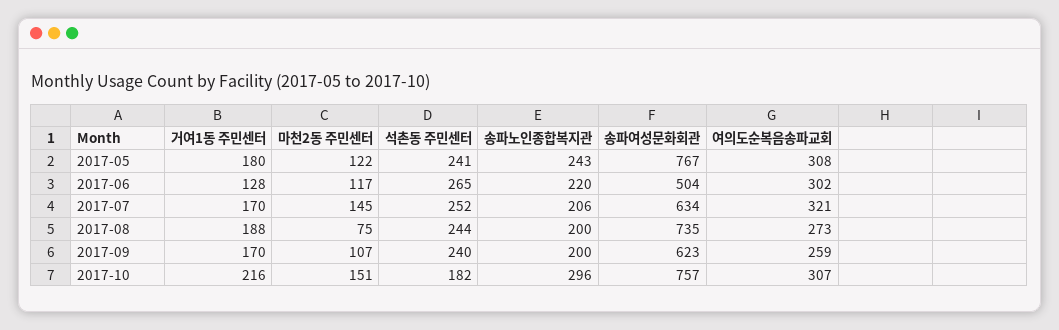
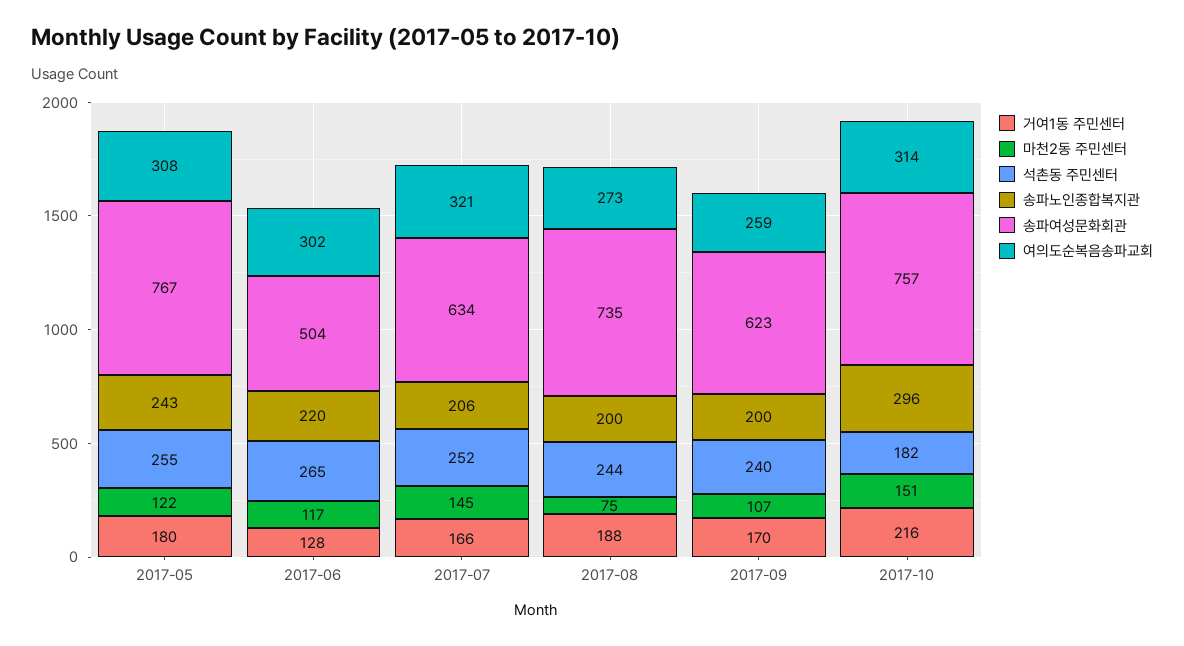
석촌동 주민센터, 2017-05: 241 -> 255
거여1동 주민센터, 2017-07: 170 -> 166
여의도순복음송파교회, 2017-10: 307 -> 314

